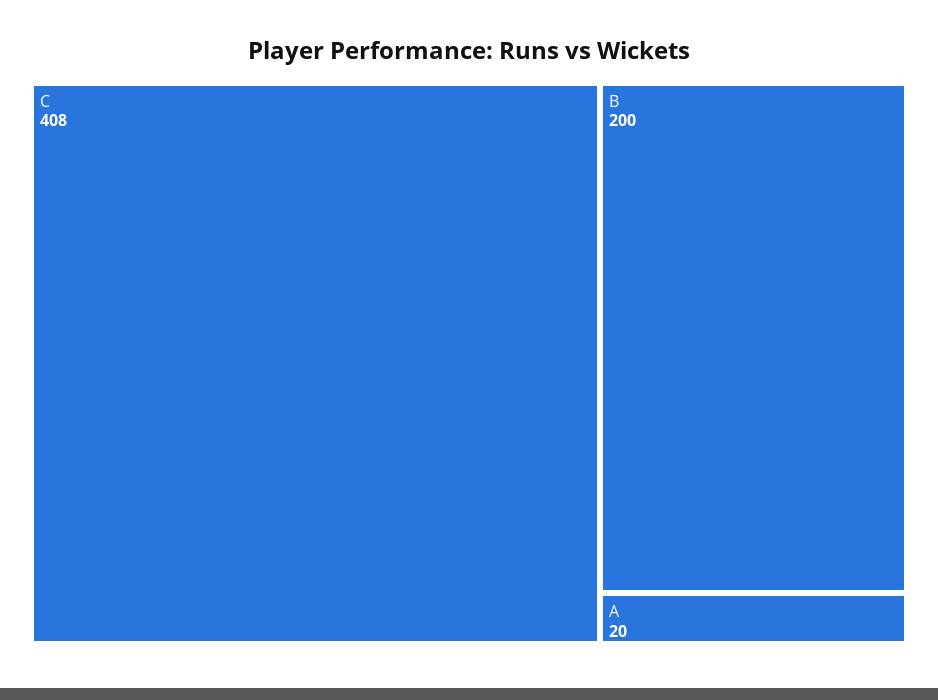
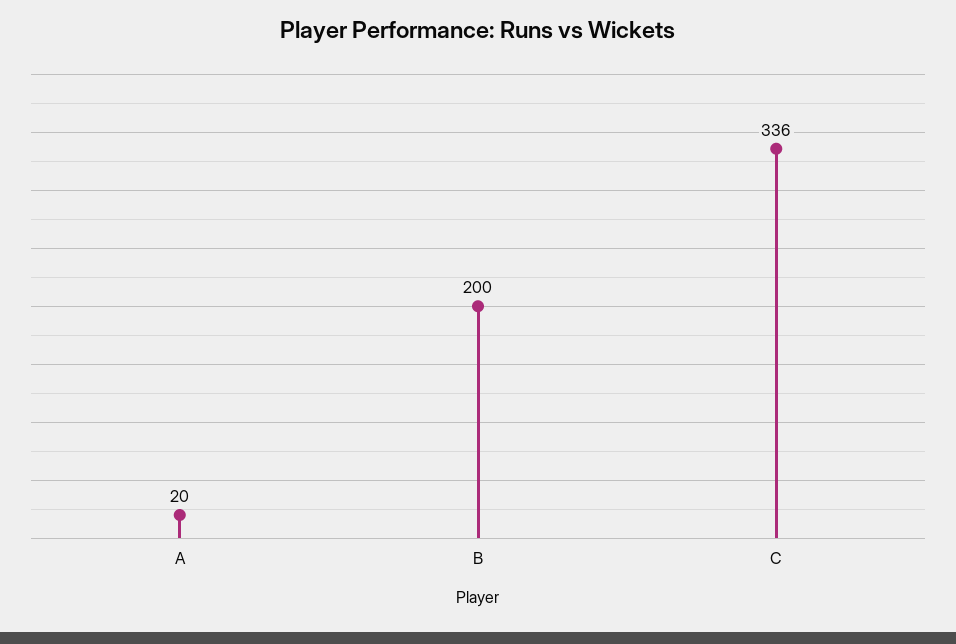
C: 408 -> 336

